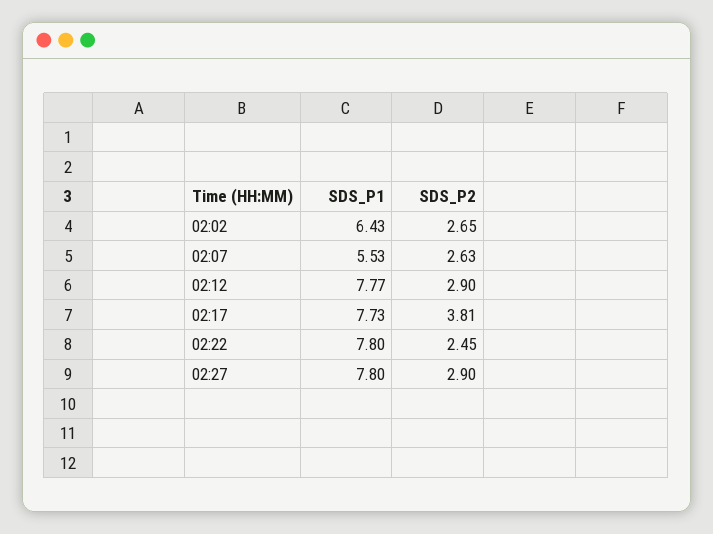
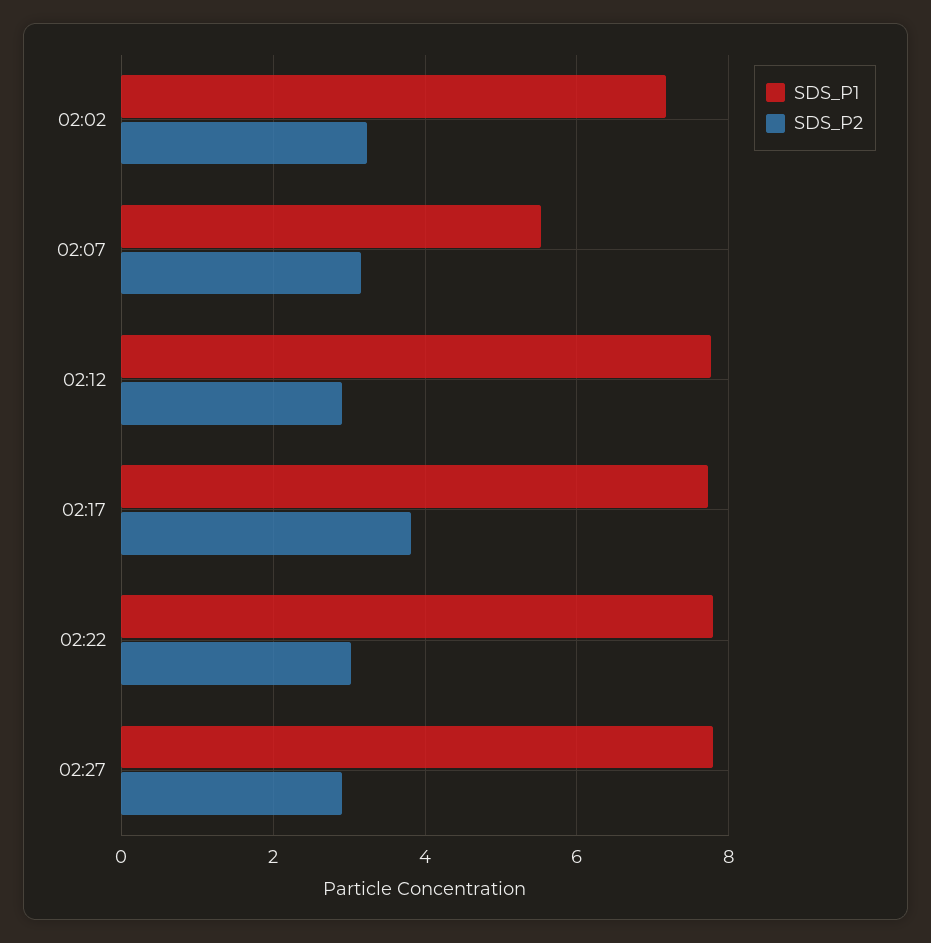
SDS_P1, 02:02: 6.43 -> 7.2
SDS_P2, 02:02: 2.65 -> 3.2
SDS_P2, 02:07: 2.63 -> 3.2
SDS_P2, 02:22: 2.45 -> 3

